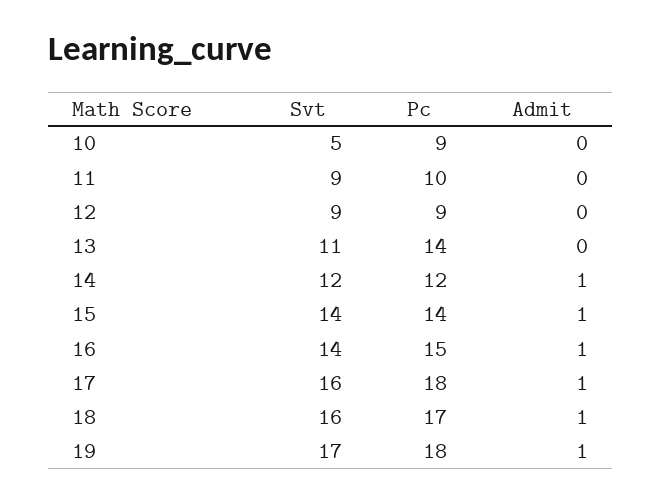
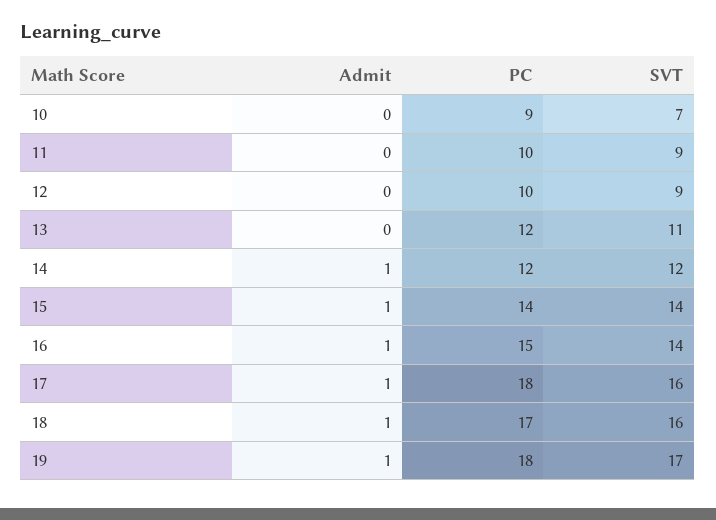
Svt, 10: 5 -> 7
Pc, 12: 9 -> 10
Pc, 13: 14 -> 12

